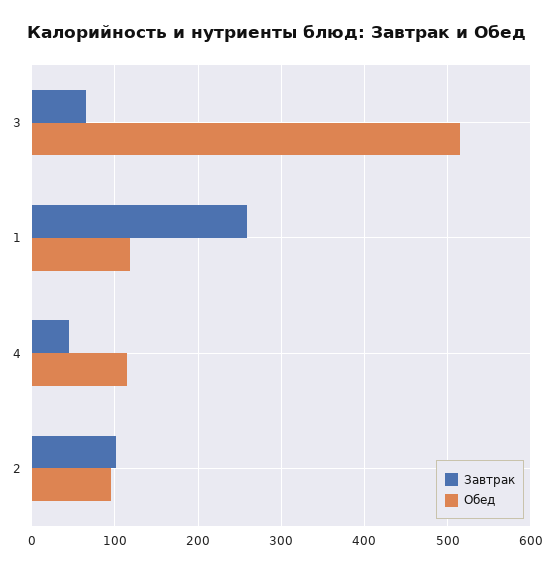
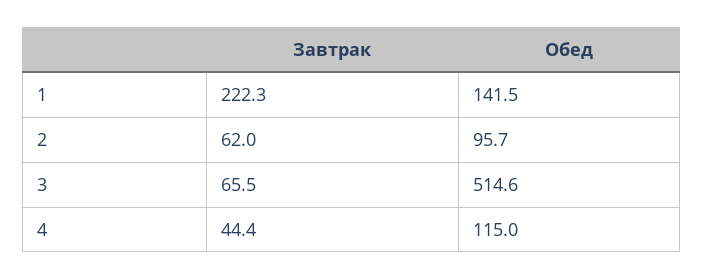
Завтрак, 1: 260 -> 222.3
Обед, 1: 120 -> 141.5
Завтрак, 2: 100 -> 62

